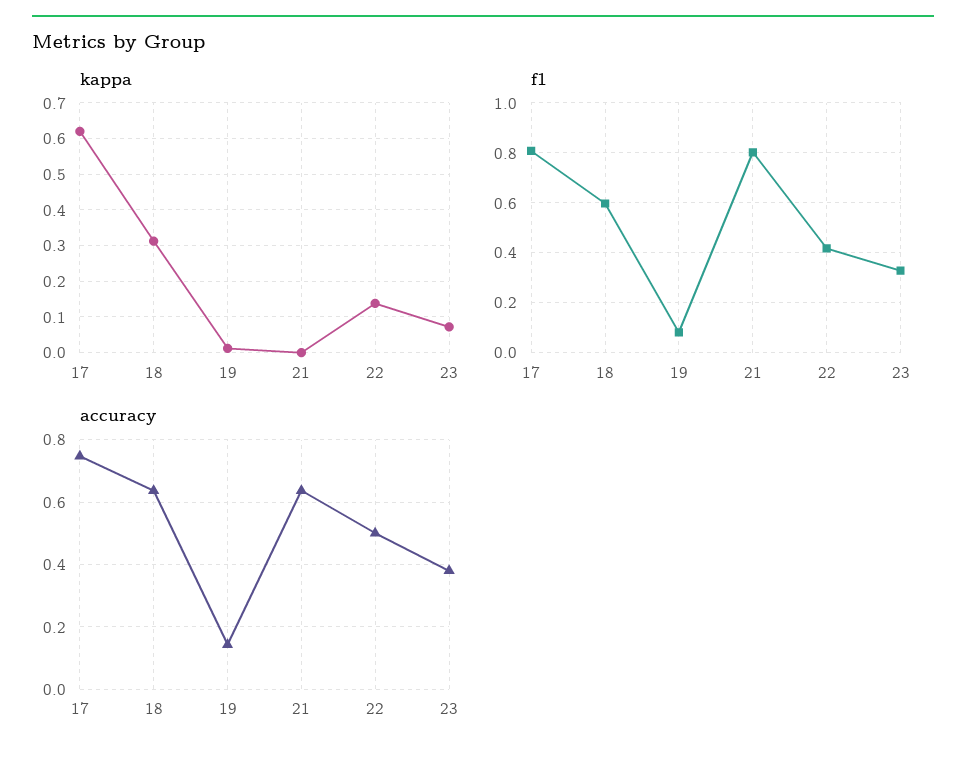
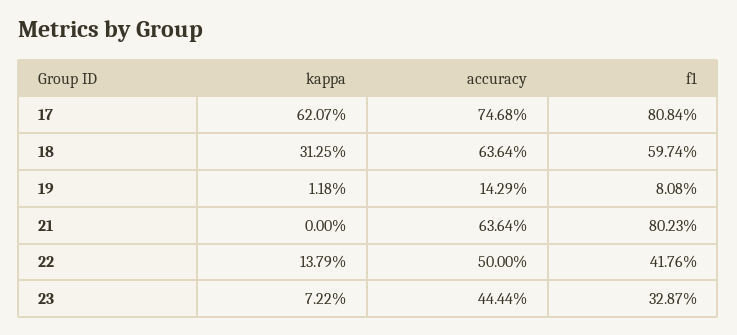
accuracy, 23: 0.38 -> 0.4444

